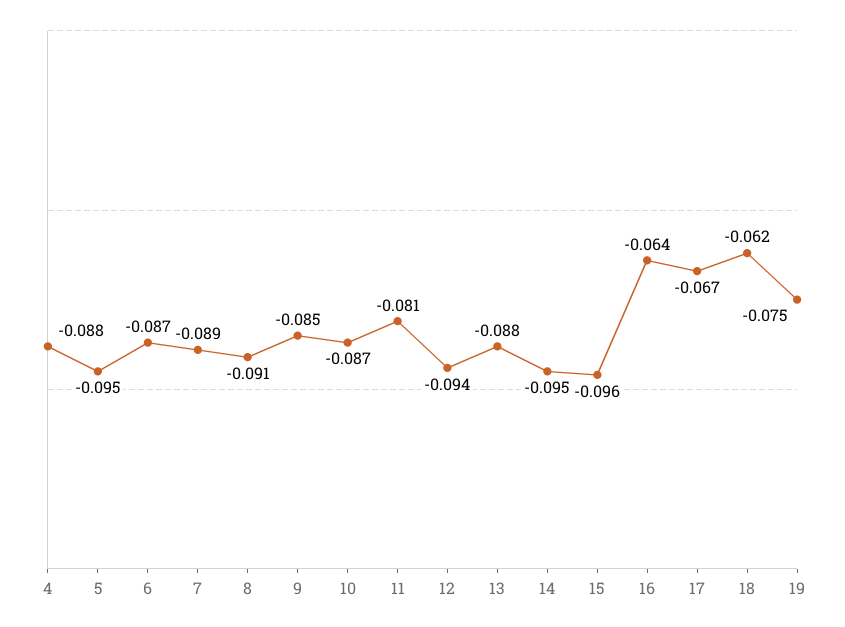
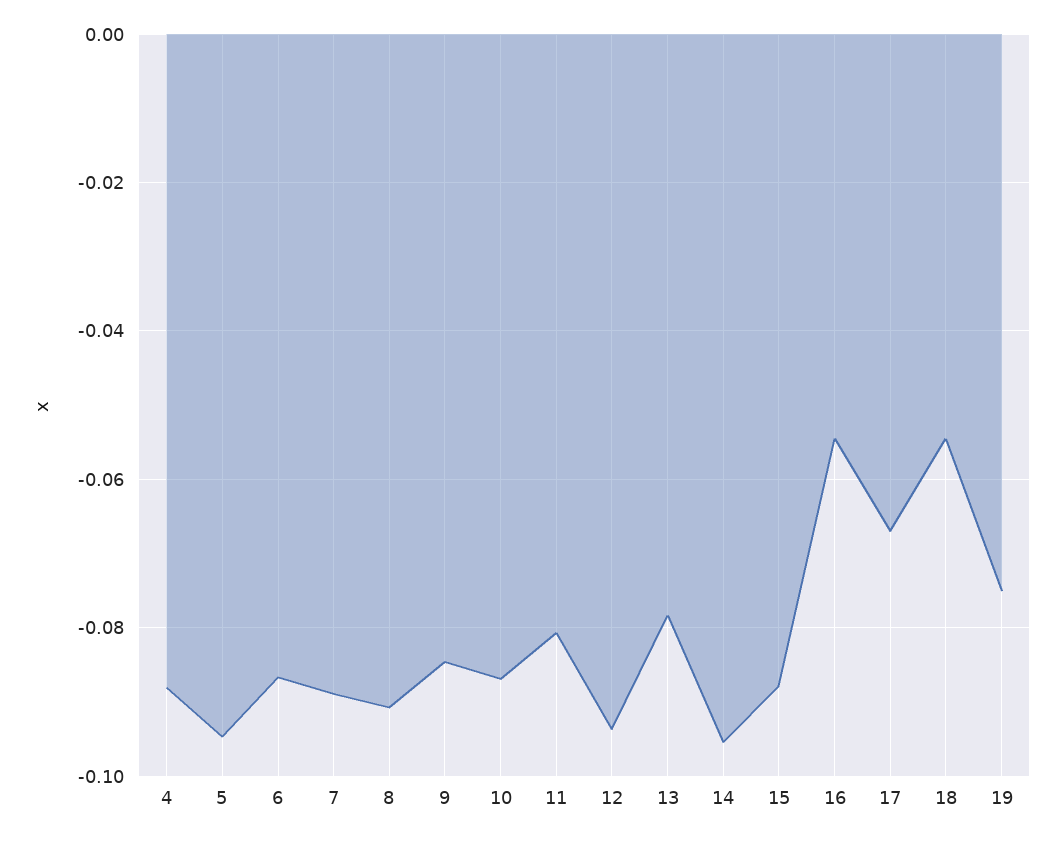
13: -0.088 -> -0.078
15: -0.096 -> -0.088
16: -0.064 -> -0.054
18: -0.062 -> -0.054

